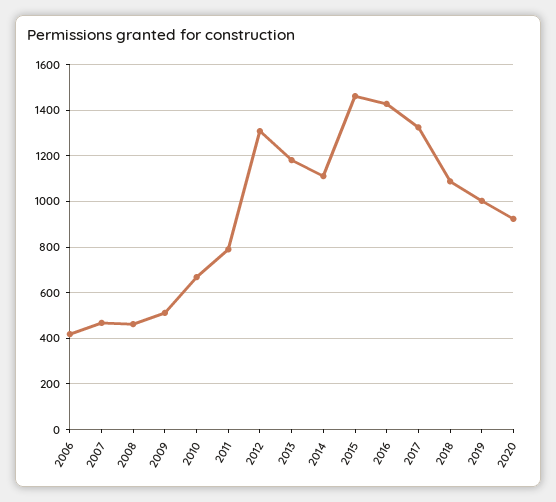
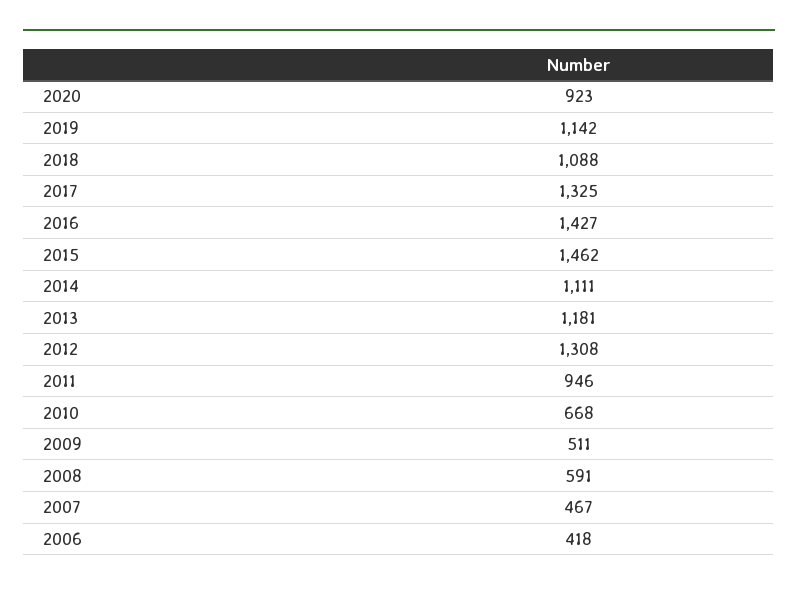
2008: 450 -> 591
2011: 800 -> 946
2019: 1000 -> 1142

